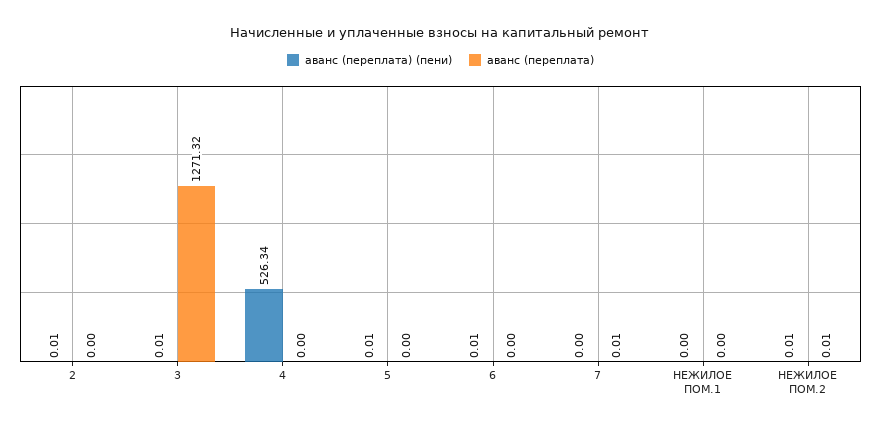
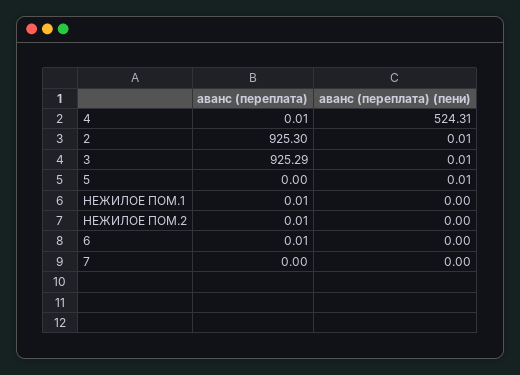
аванс (переплата), 2: 0 -> 925.3
аванс (переплата), 3: 1271.32 -> 925.29
аванс (переплата) (пени), 4: 526.34 -> 524.31
аванс (переплата), 4: 0 -> 0.01
аванс (переплата) (пени), 6: 0.01 -> 0
аванс (переплата), 6: 0 -> 0.01
аванс (переплата), 7: 0.01 -> 0
аванс (переплата), НЕЖИЛОЕ ПОМ.1: 0 -> 0.01
аванс (переплата) (пени), НЕЖИЛОЕ ПОМ.2: 0.01 -> 0

